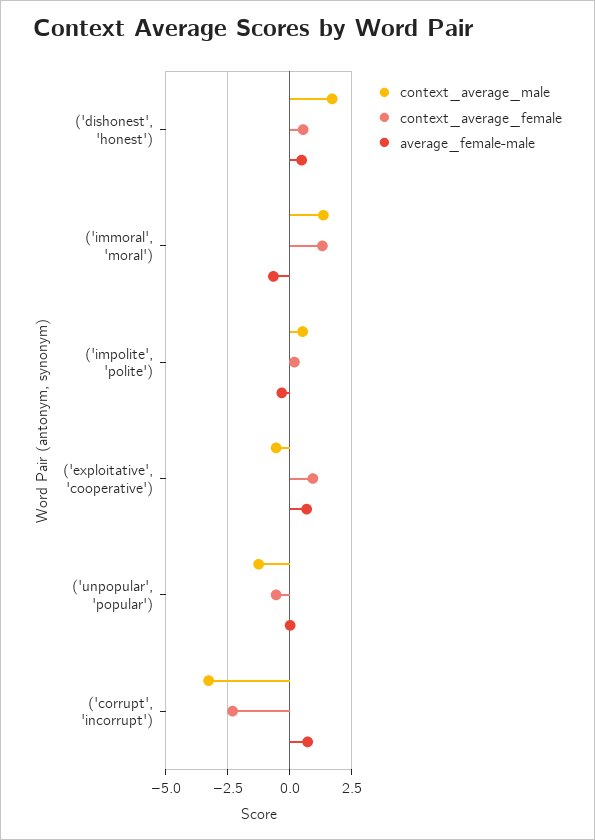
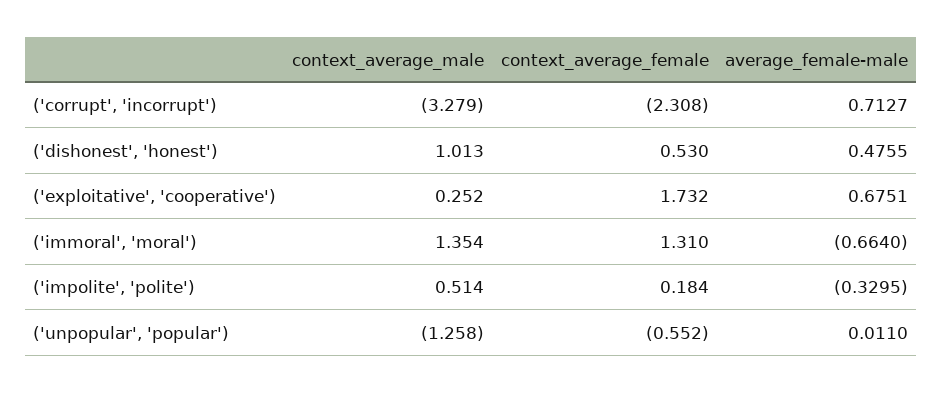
context_average_male, ('dishonest', 'honest'): 1.75 -> 1.013
context_average_male, ('exploitative', 'cooperative'): -0.5 -> 0.252
context_average_female, ('exploitative', 'cooperative'): 1 -> 1.732

